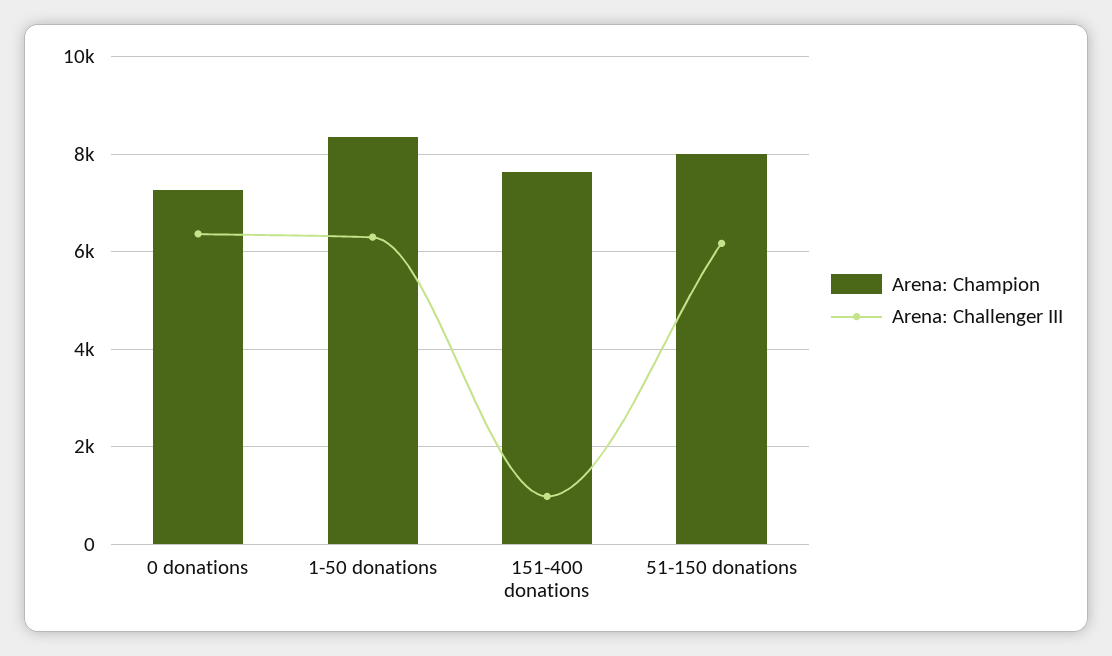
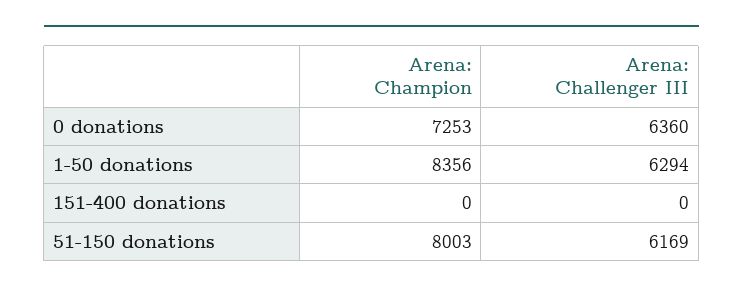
Arena: Champion, 151-400 donations: 7600 -> 0
Arena: Challenger III, 151-400 donations: 1000 -> 0

